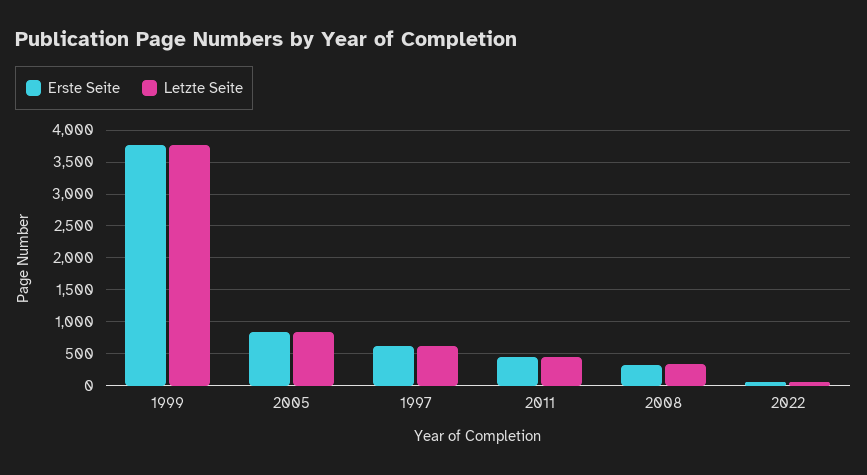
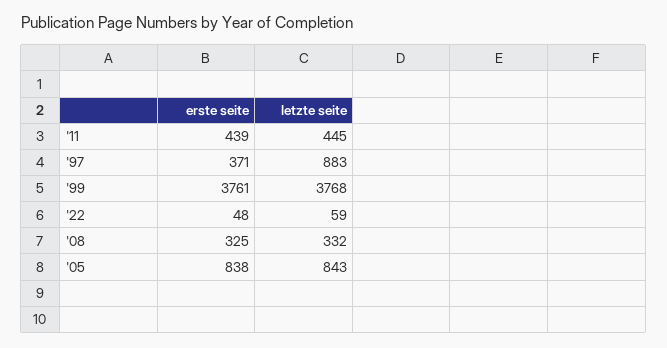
Erste Seite, 1997: 600 -> 371
Letzte Seite, 1997: 600 -> 883

